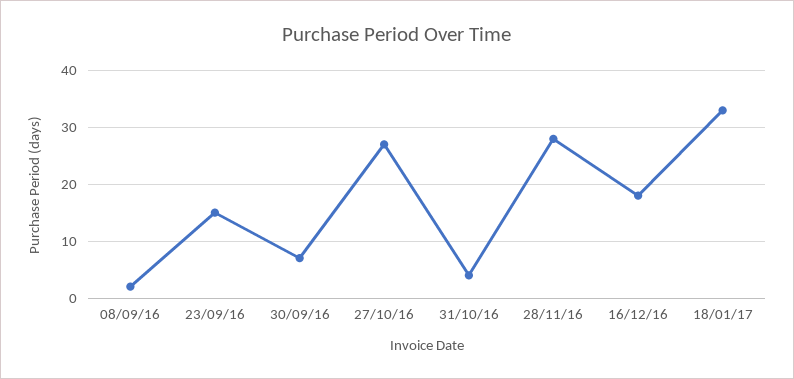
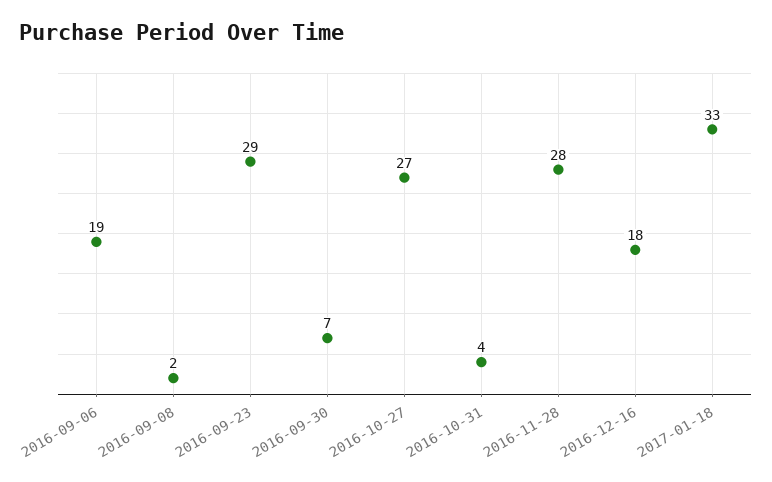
23/09/16: 15 -> 29
2016-09-06: none -> 19

